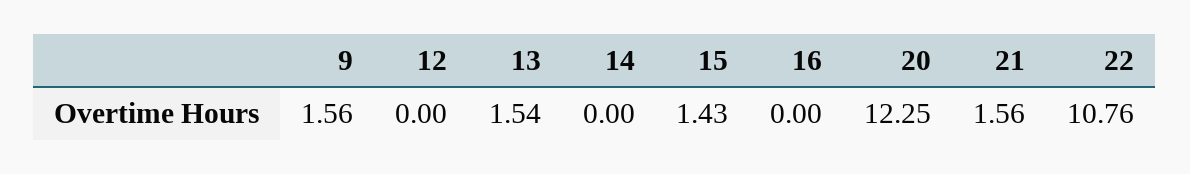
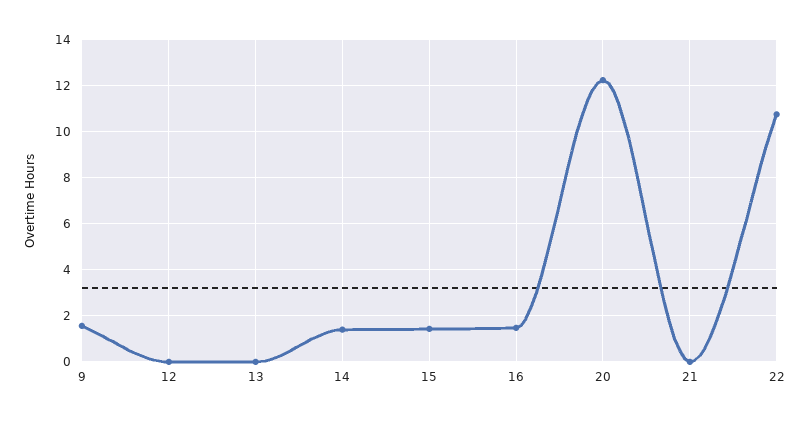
13: 1.54 -> 0
14: 0 -> 1.5
16: 0 -> 1.5
21: 1.56 -> 0

